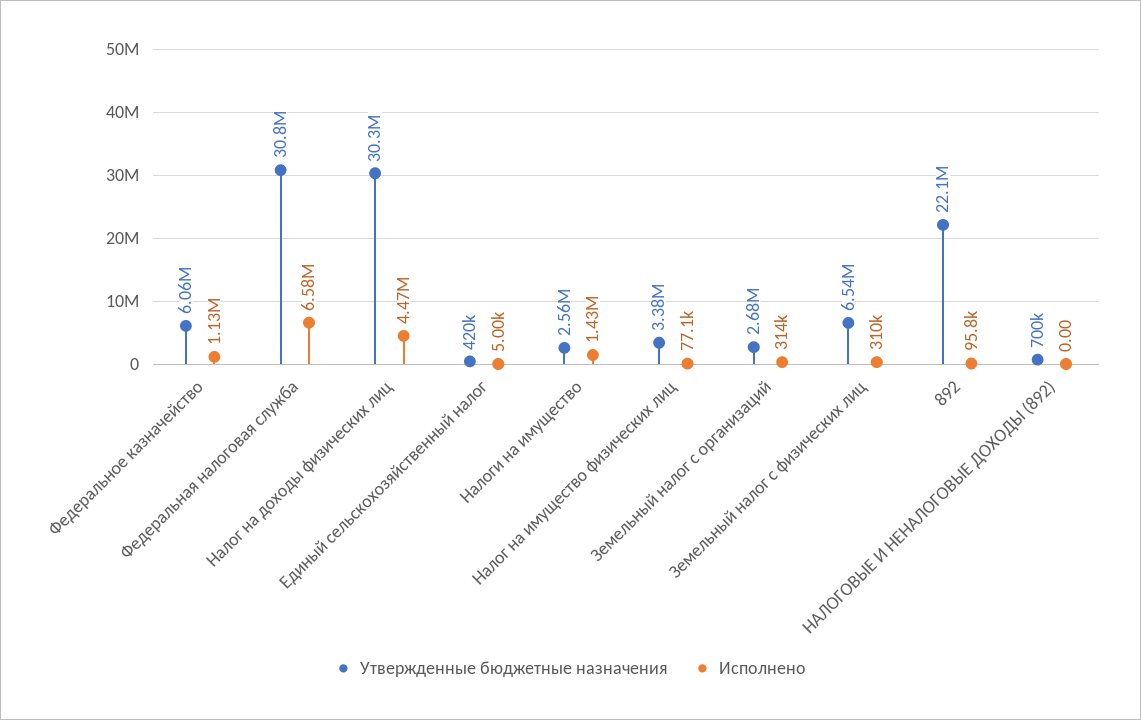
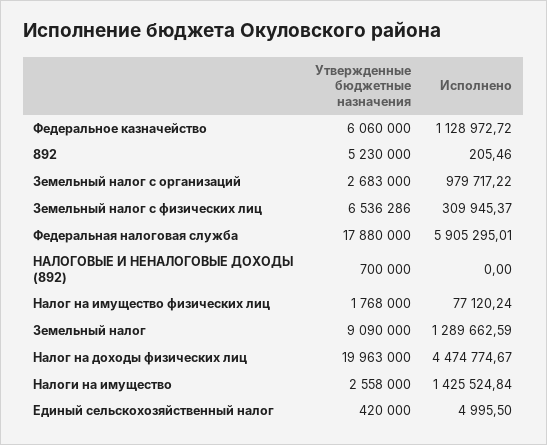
Утвержденные бюджетные назначения, Федеральная налоговая служба: 30800000 -> 17880000
Исполнено, Федеральная налоговая служба: 6580000 -> 5905295.01
Утвержденные бюджетные назначения, Налог на доходы физических лиц: 30300000 -> 19963000
Утвержденные бюджетные назначения, Налог на имущество физических лиц: 3380000 -> 1768000
Исполнено, Земельный налог с организаций: 314000 -> 979717.22
Утвержденные бюджетные назначения, 892: 22100000 -> 5230000
Исполнено, 892: 95800 -> 205.46
Утвержденные бюджетные назначения, Земельный налог: none -> 9090000
Исполнено, Земельный налог: none -> 1289662.59

